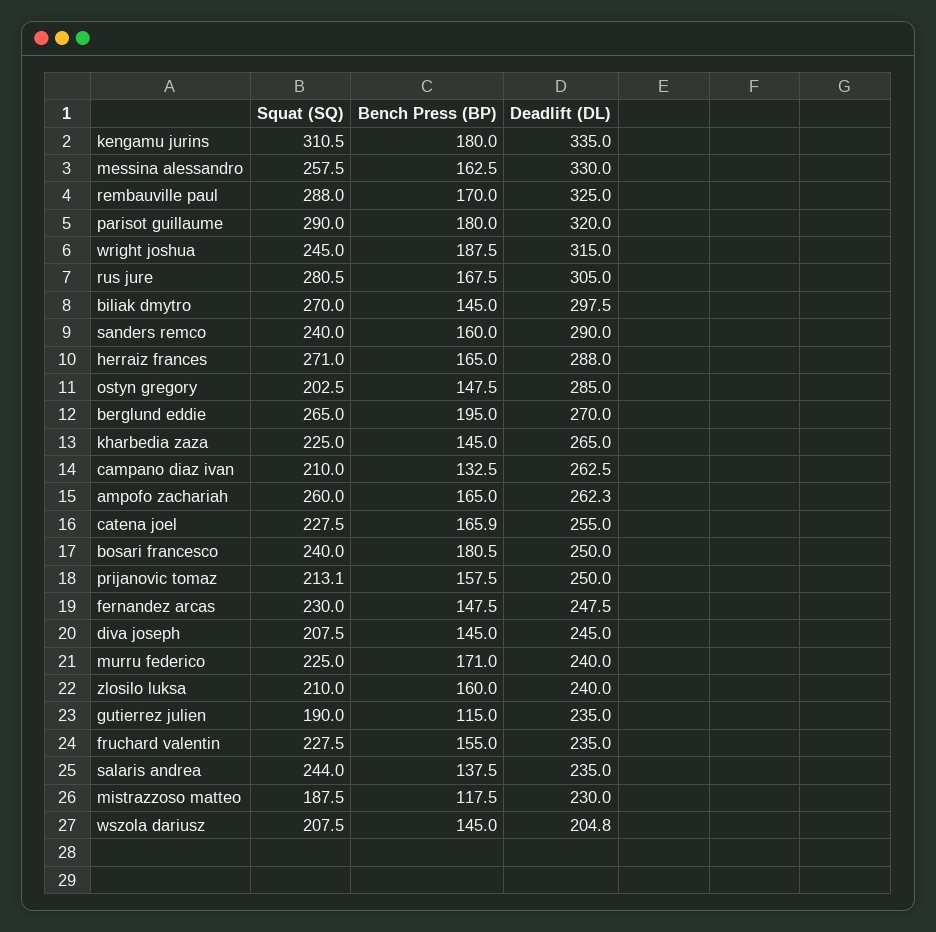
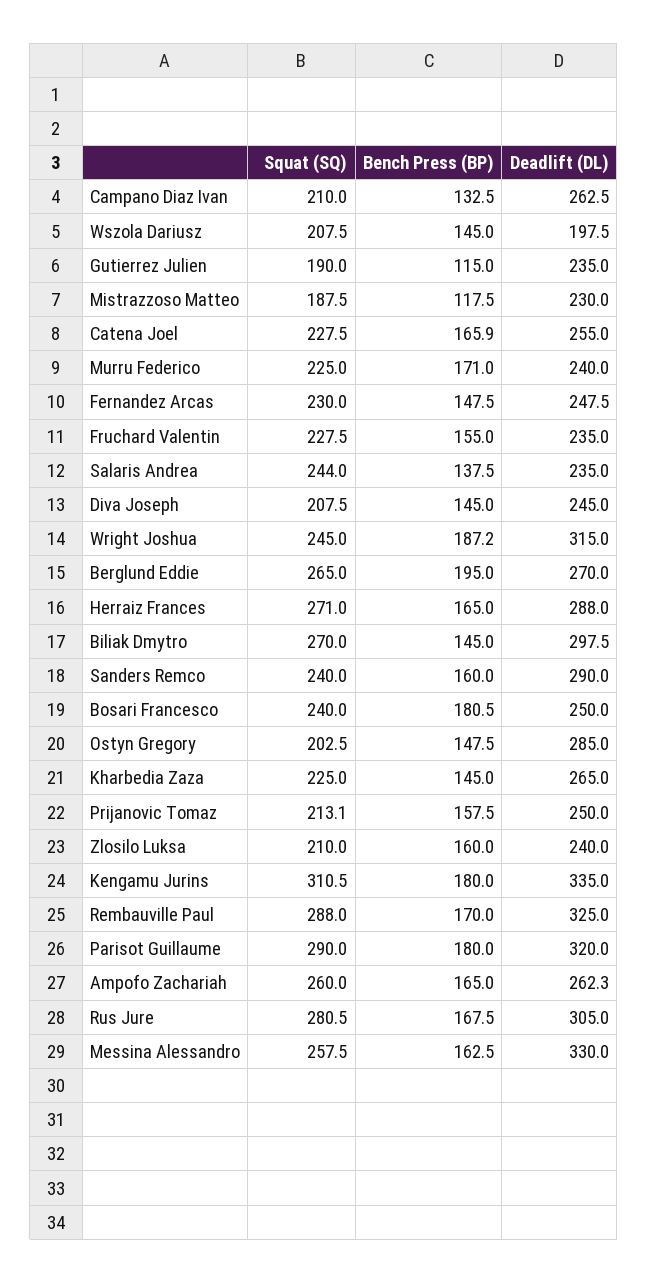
Bench Press (BP), wright joshua: 187.5 -> 187.2
Deadlift (DL), wszola dariusz: 204.8 -> 197.5

